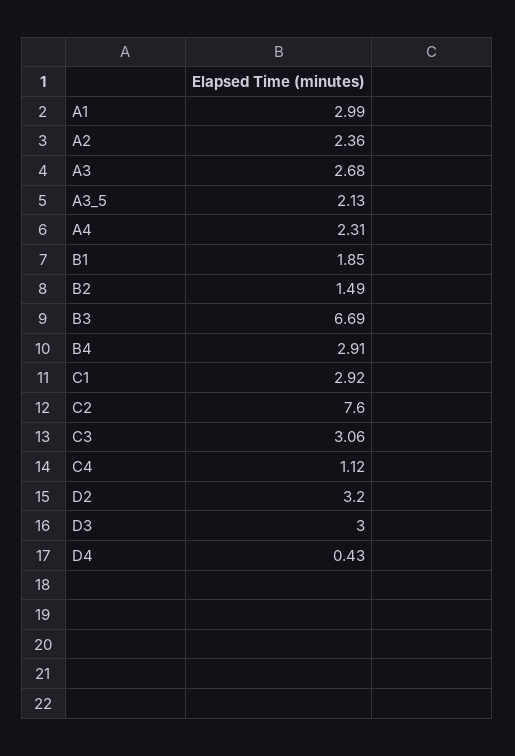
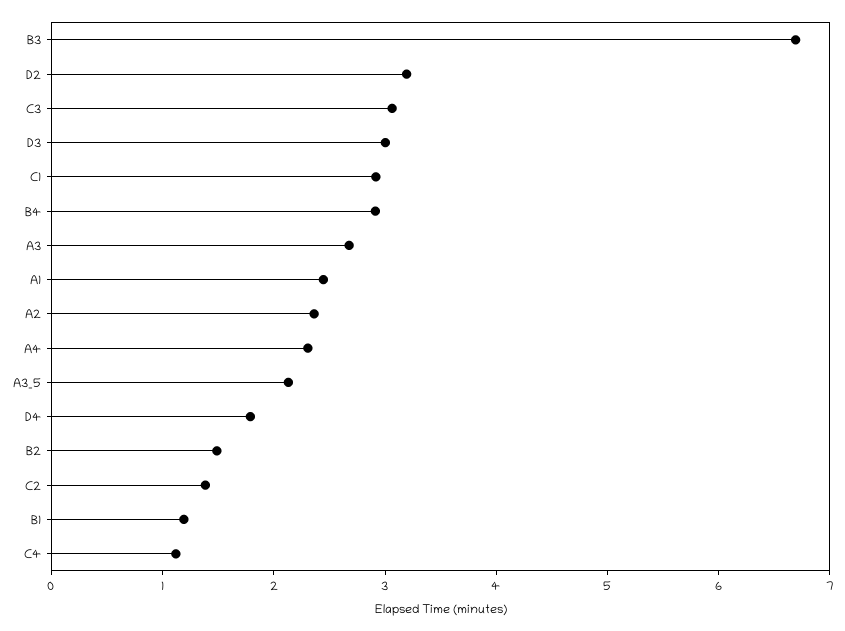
A1: 2.99 -> 2.4
B1: 1.85 -> 1.2
C2: 7.6 -> 1.4
D4: 0.43 -> 1.8

